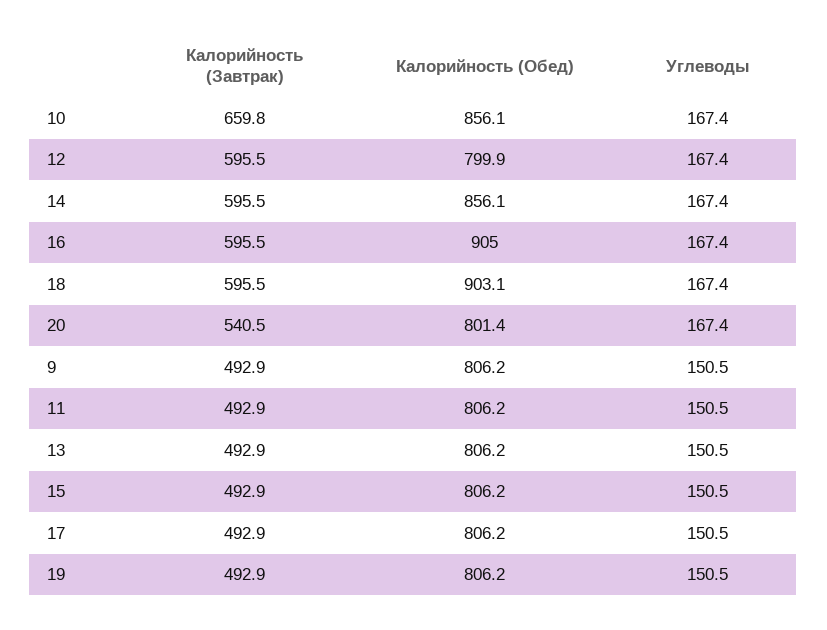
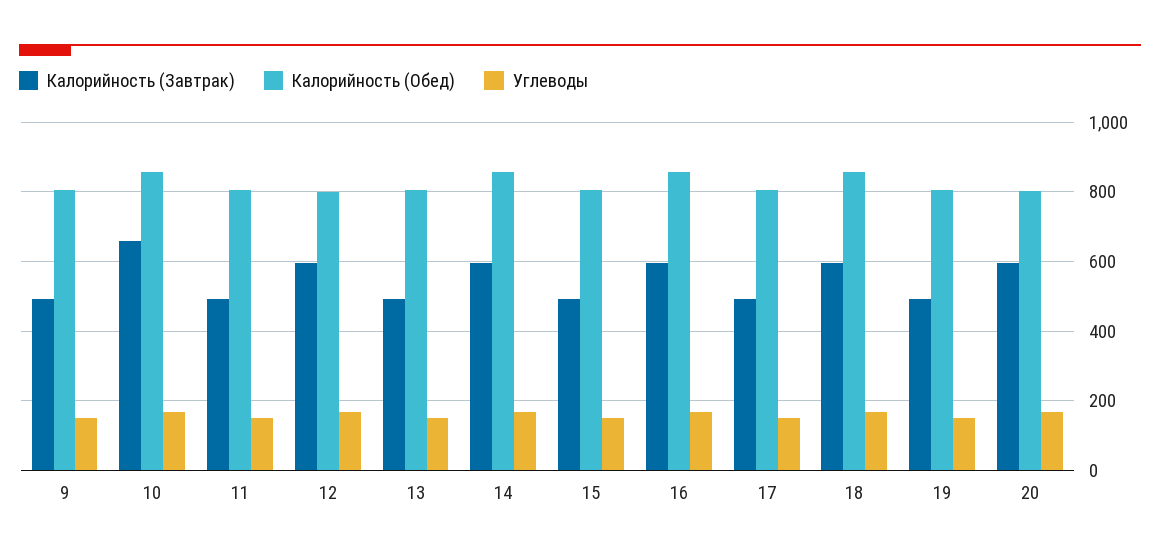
Калорийность (Обед), 16: 905 -> 860
Калорийность (Обед), 18: 903.1 -> 860
Калорийность (Завтрак), 20: 540.5 -> 600

